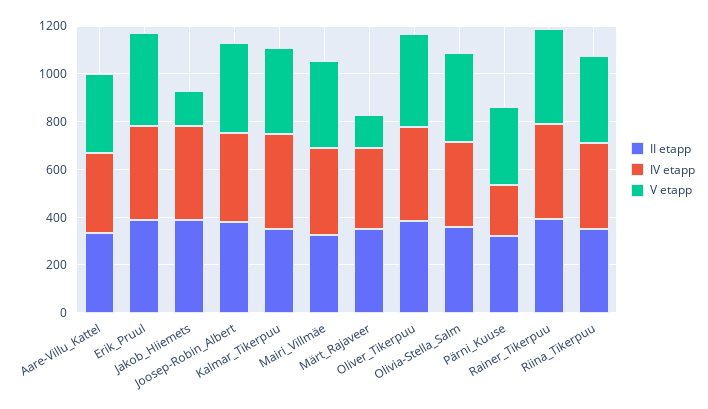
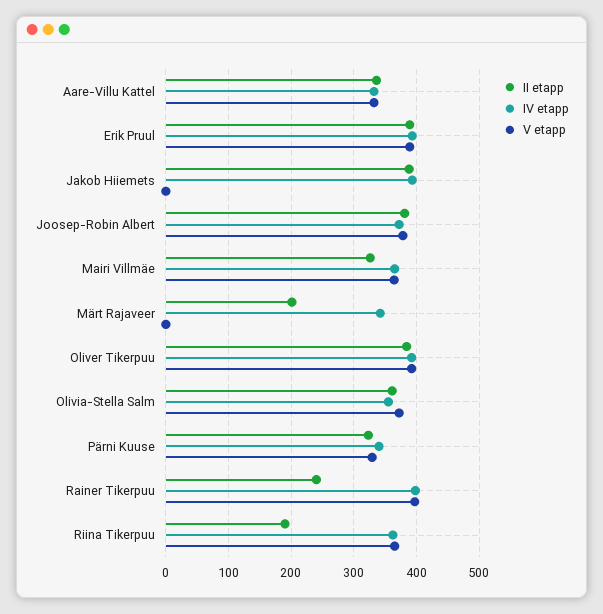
V etapp, Jakob_Hiiemets: 150 -> 0
II etapp, Kalmar_Tikerpuu: 350 -> none
IV etapp, Kalmar_Tikerpuu: 400 -> none
V etapp, Kalmar_Tikerpuu: 350 -> none
II etapp, Märt_Rajaveer: 350 -> 200
V etapp, Märt_Rajaveer: 150 -> 0
IV etapp, Pärni_Kuuse: 200 -> 340
II etapp, Rainer_Tikerpuu: 400 -> 240
II etapp, Riina_Tikerpuu: 350 -> 190

